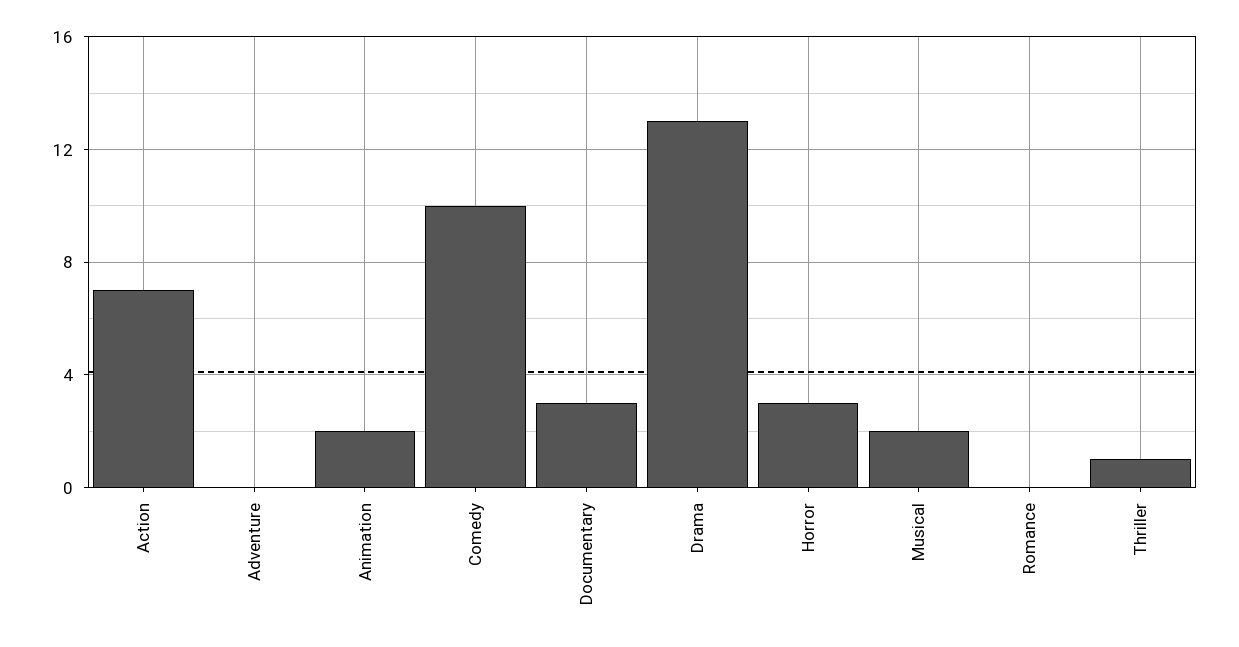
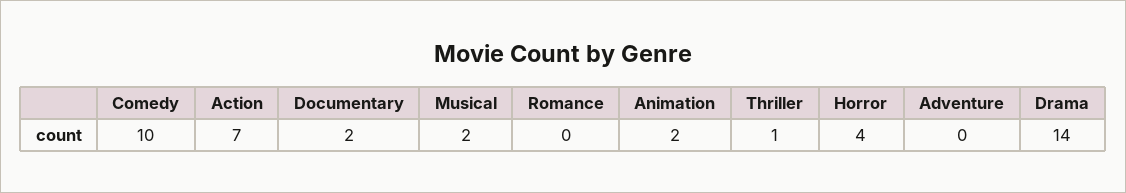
Documentary: 3 -> 2
Drama: 13 -> 14
Horror: 3 -> 4

